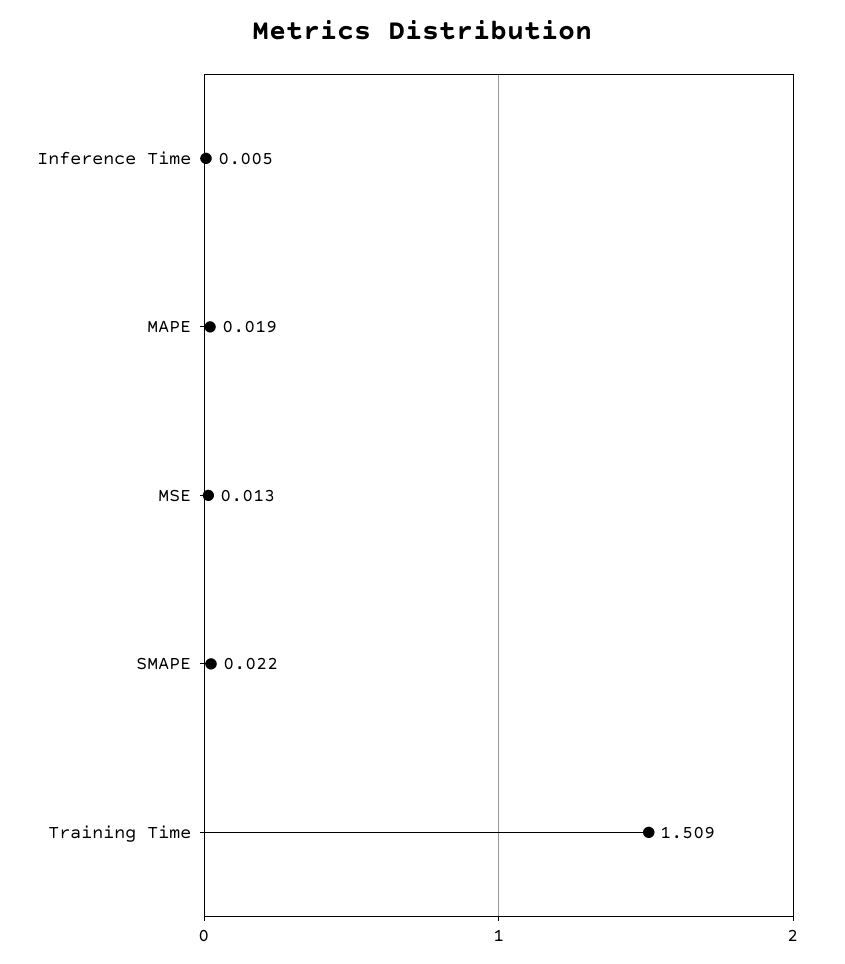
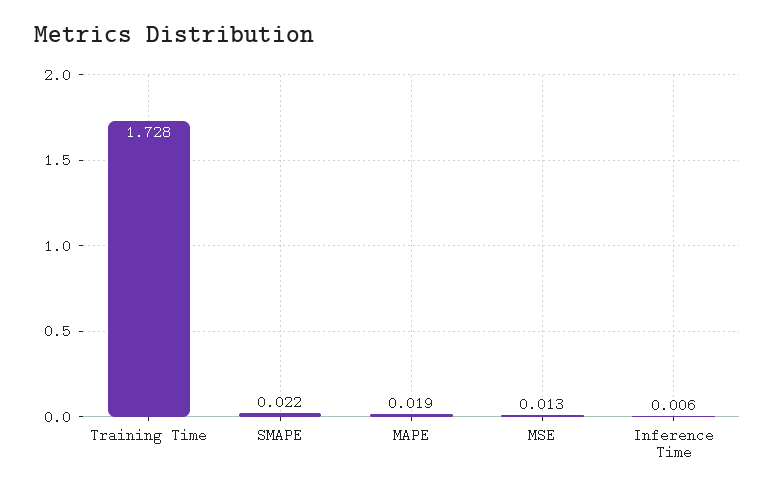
Inference Time: 0.005 -> 0.006
Training Time: 1.509 -> 1.728

